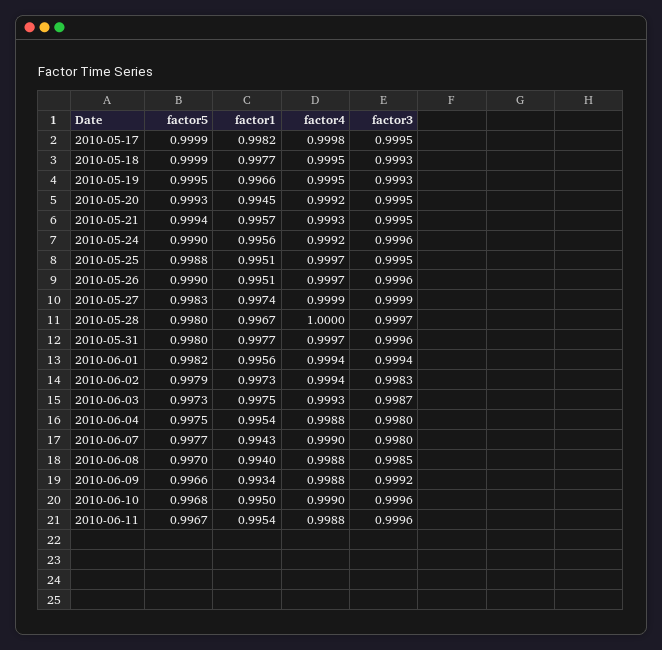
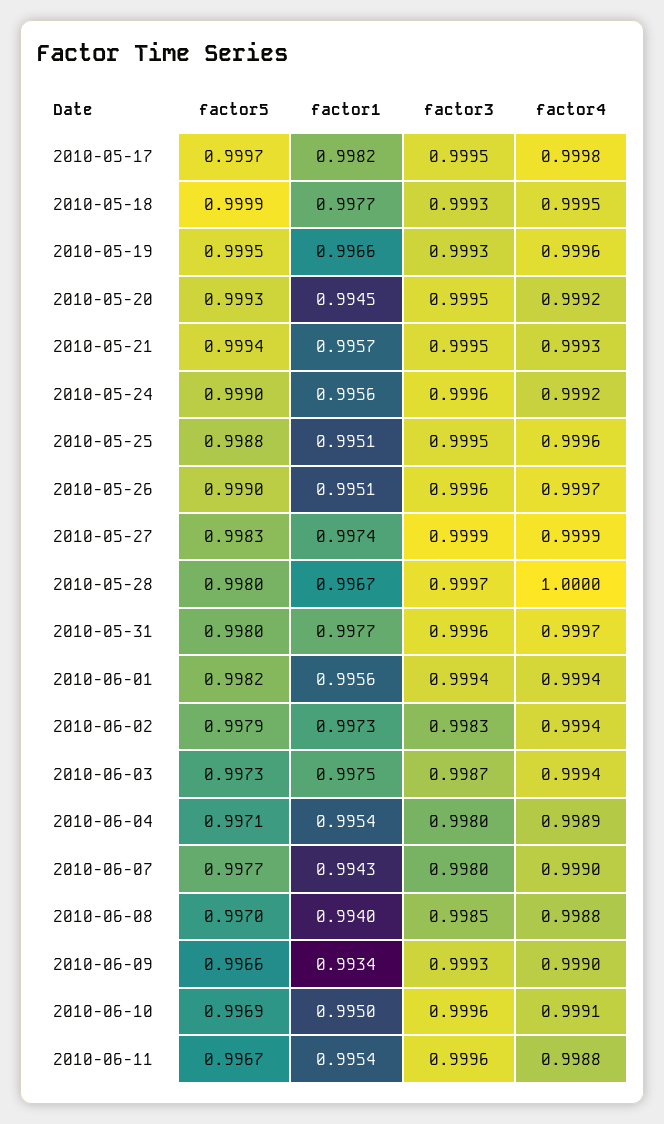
factor5, 2010-05-17: 0.9999 -> 0.9997
factor4, 2010-05-19: 0.9995 -> 0.9996
factor4, 2010-05-25: 0.9997 -> 0.9996
factor4, 2010-06-03: 0.9993 -> 0.9994
factor5, 2010-06-04: 0.9975 -> 0.9971
factor4, 2010-06-04: 0.9988 -> 0.9989
factor4, 2010-06-09: 0.9988 -> 0.999
factor3, 2010-06-09: 0.9992 -> 0.9993
factor5, 2010-06-10: 0.9968 -> 0.9969
factor4, 2010-06-10: 0.999 -> 0.9991

